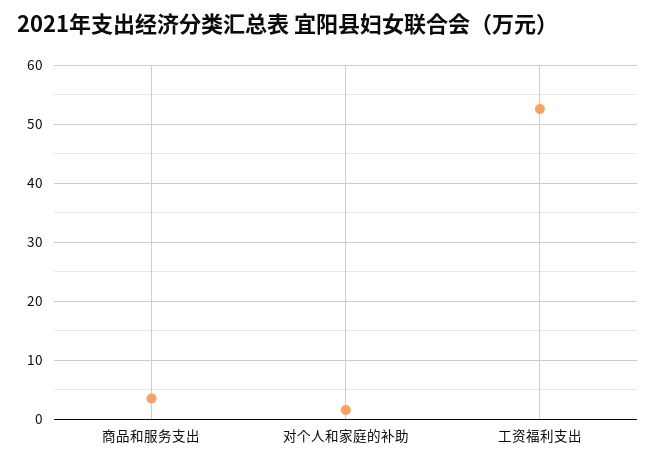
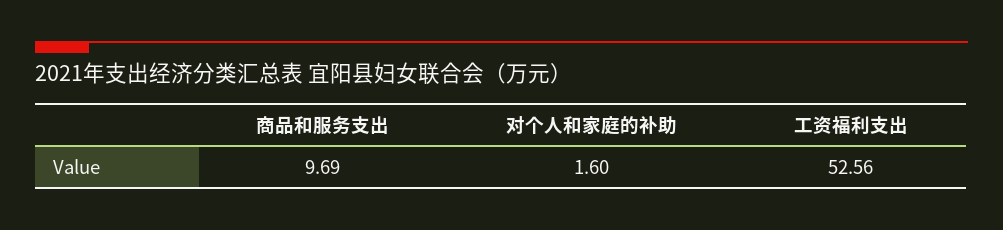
商品和服务支出: 4 -> 9.69

